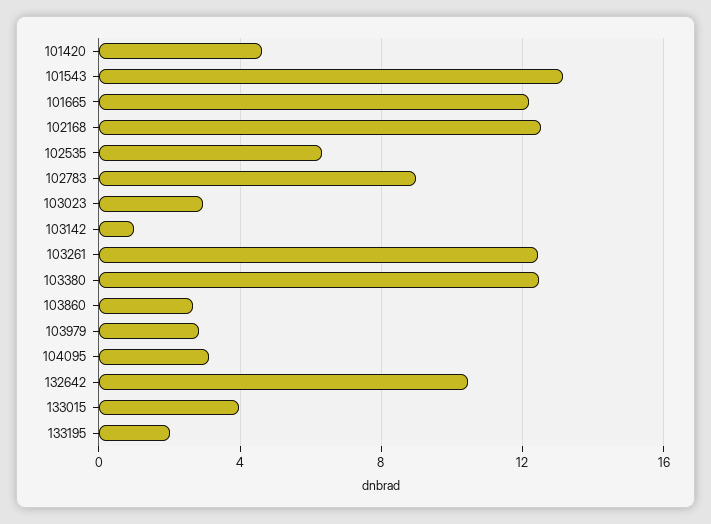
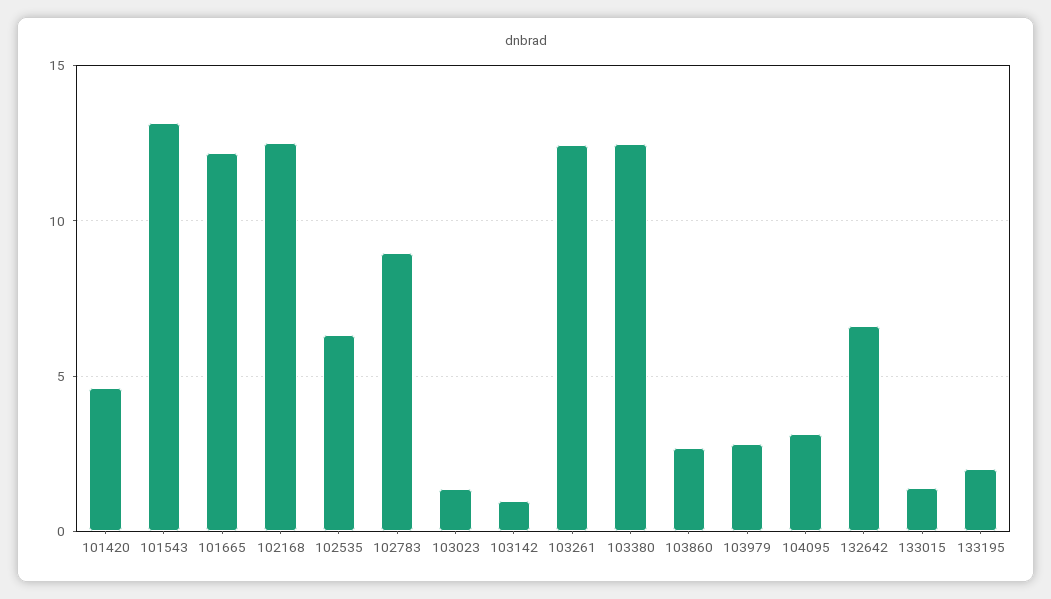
103023: 3 -> 1.5
132642: 10.5 -> 6.5
133015: 4 -> 1.5

